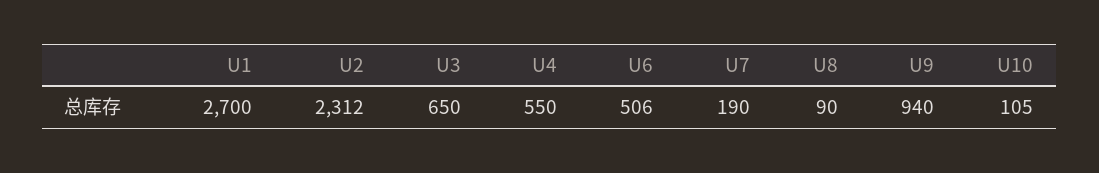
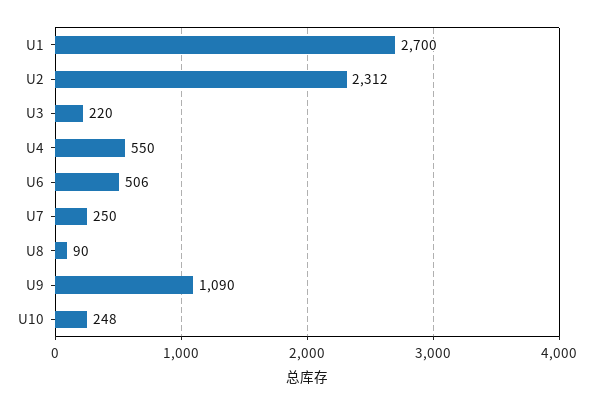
U3: 650 -> 220
U7: 190 -> 250
U9: 940 -> 1090
U10: 105 -> 248

